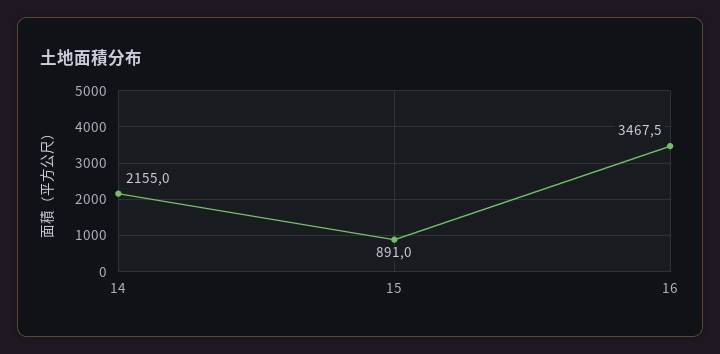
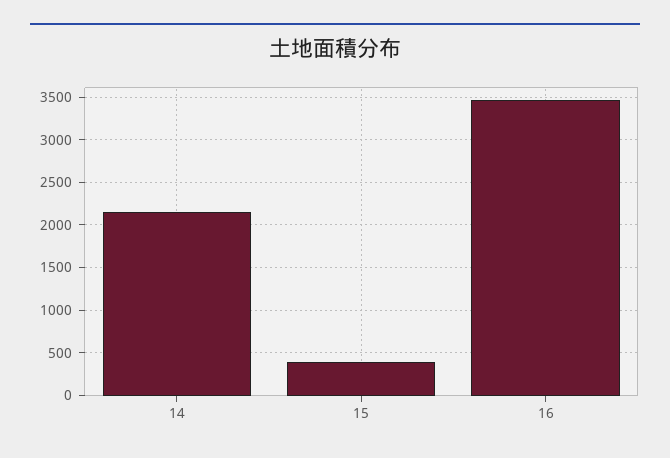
15: 891 -> 400

